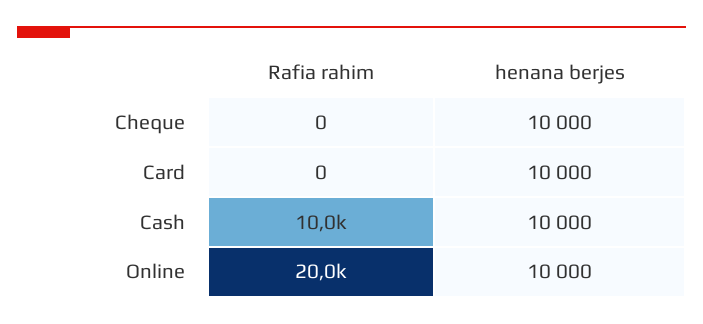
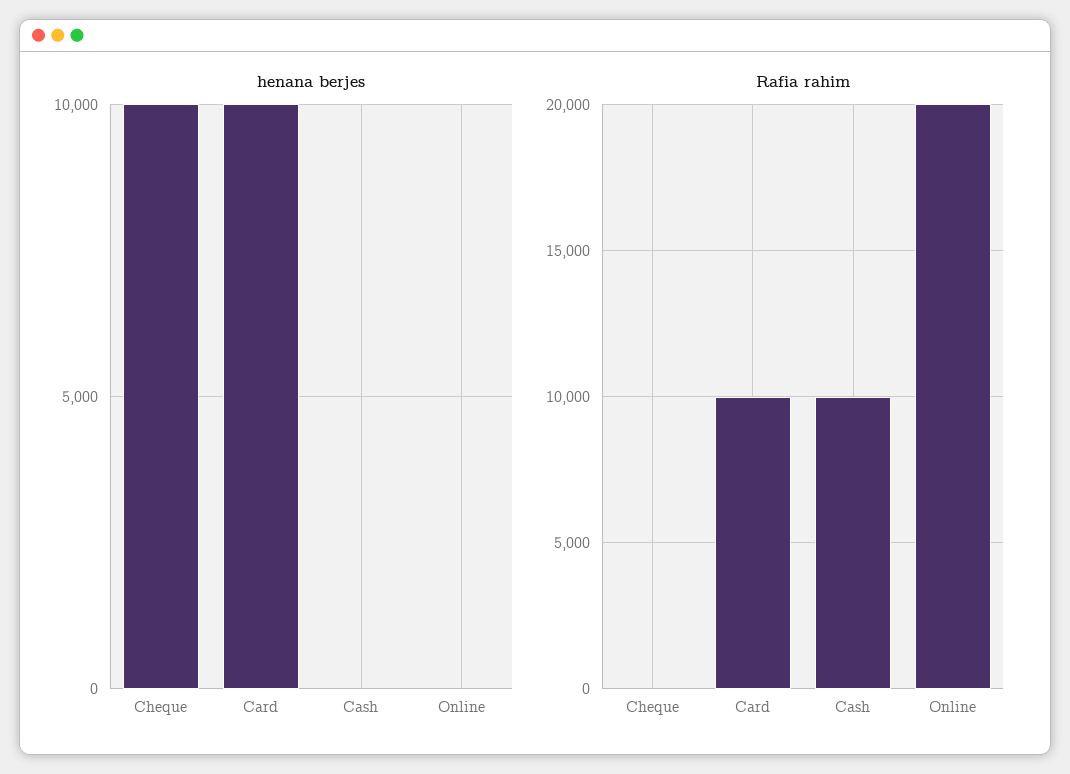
Rafia rahim, Card: 0 -> 10000
henana berjes, Cash: 10000 -> 0
henana berjes, Online: 10000 -> 0

